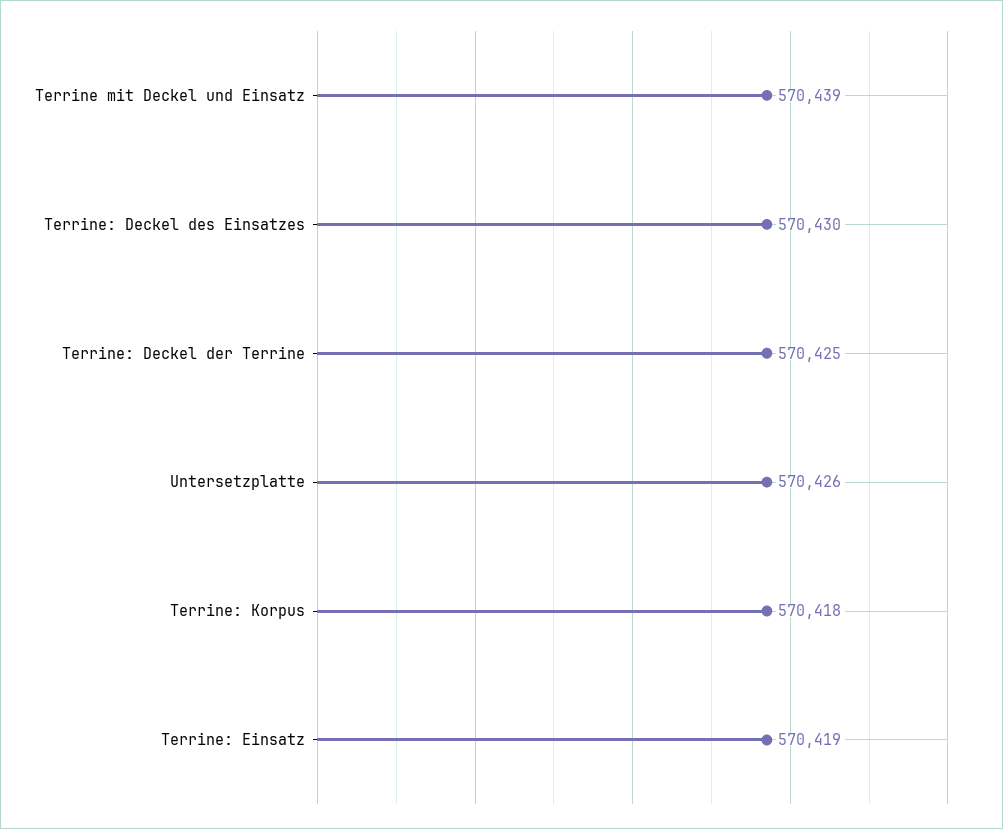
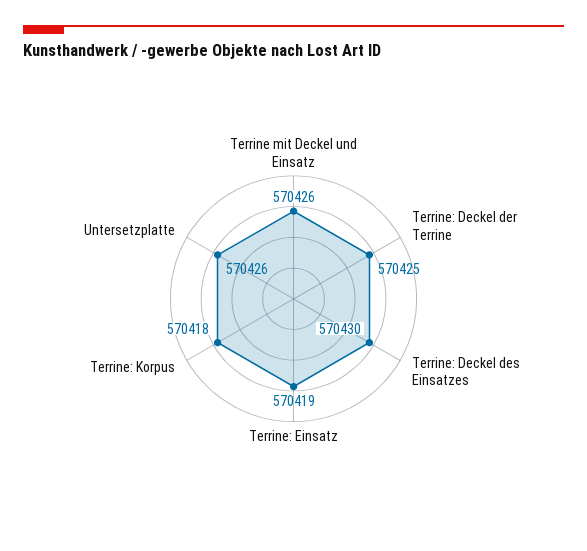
Terrine mit Deckel und Einsatz: 570439 -> 570426

